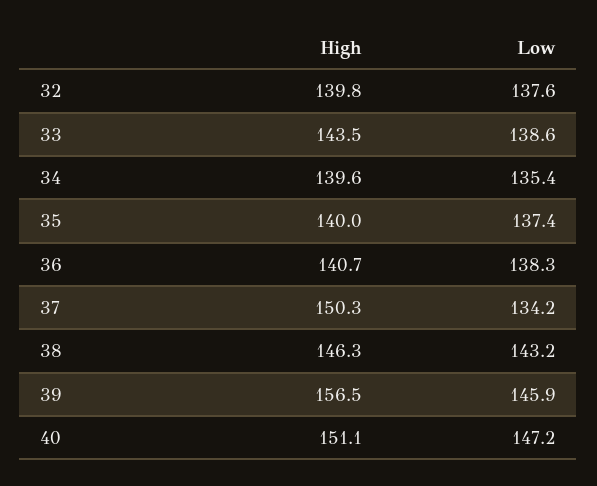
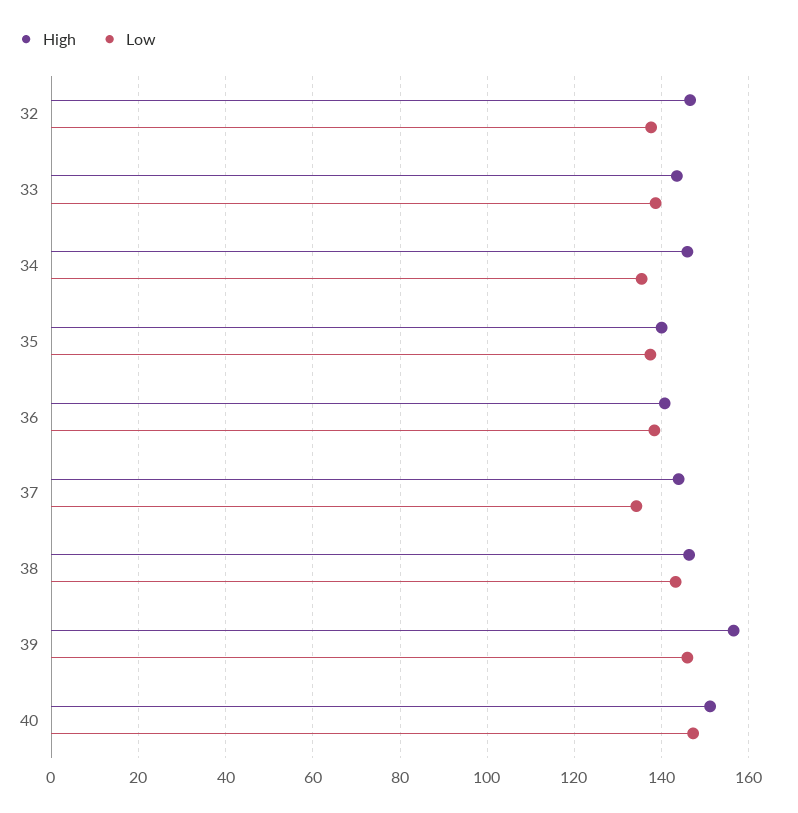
High, 32: 139.8 -> 146
High, 34: 139.6 -> 146
High, 37: 150.3 -> 144

